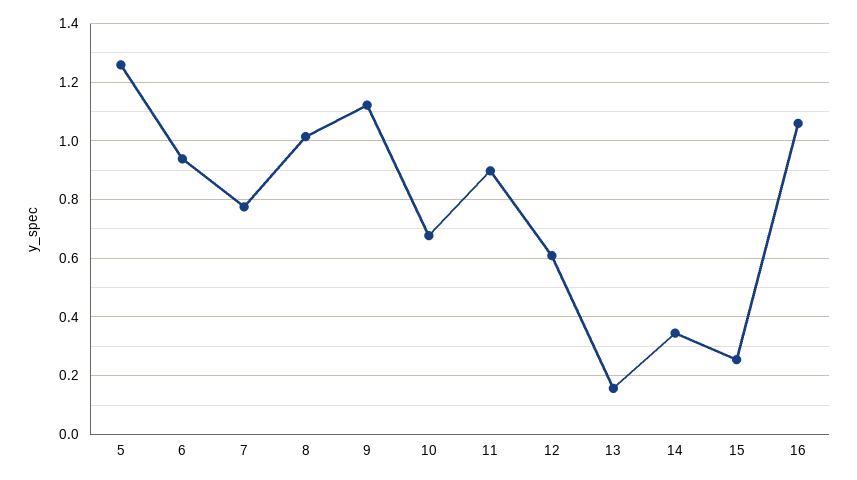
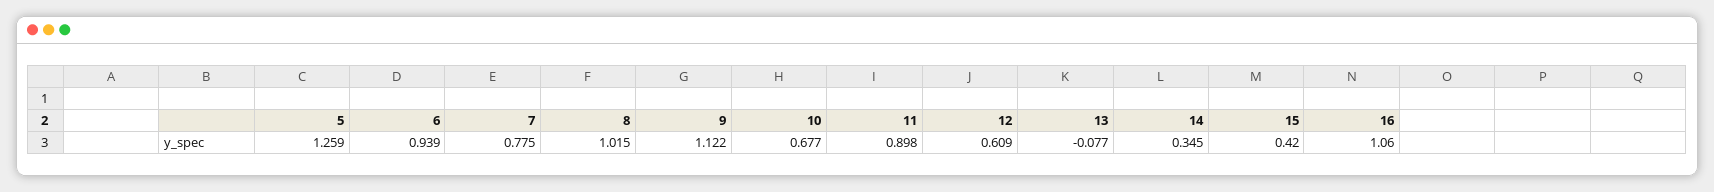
13: 0.15 -> -0.077
15: 0.25 -> 0.42

